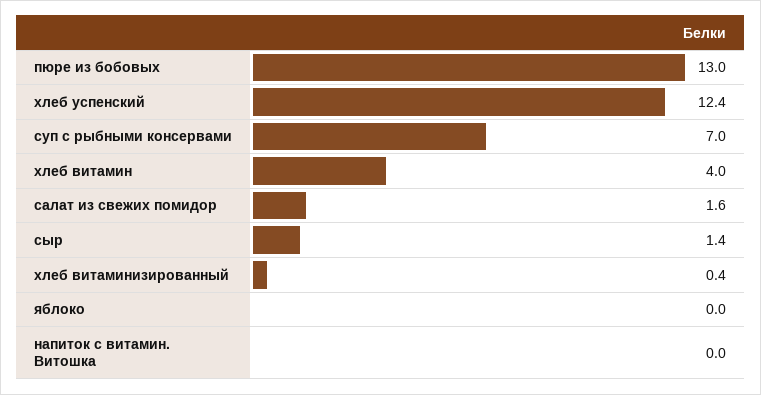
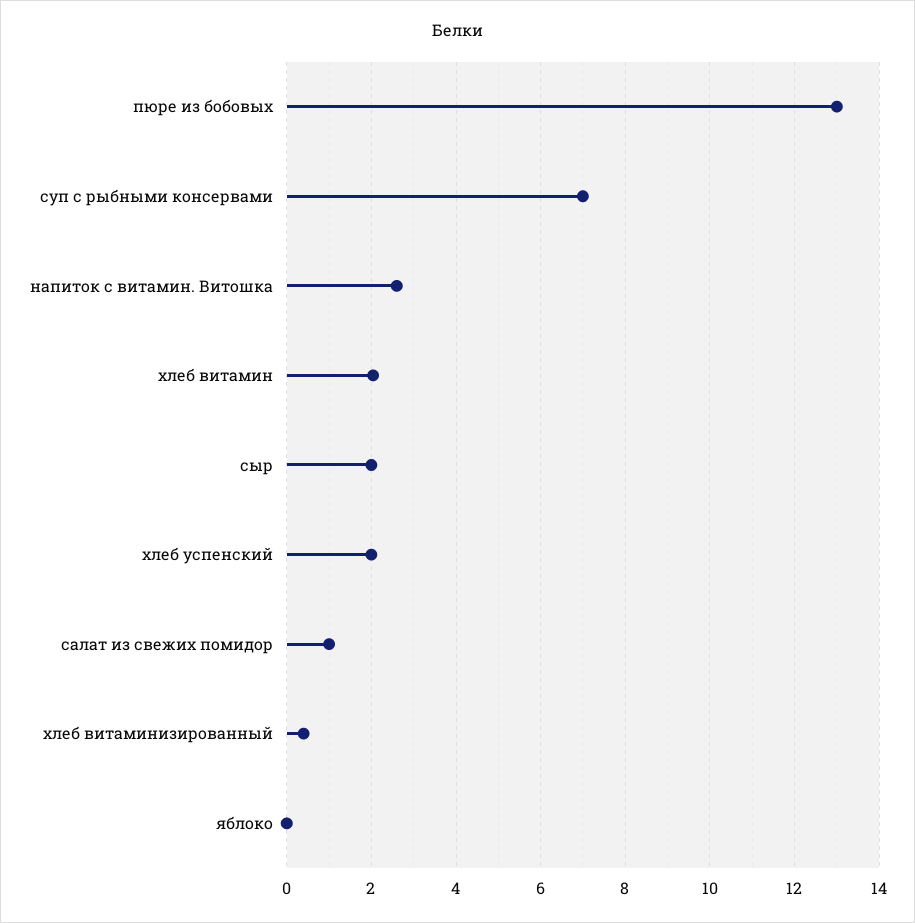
хлеб успенский: 12.4 -> 2
хлеб витамин: 4 -> 2
салат из свежих помидор: 1.6 -> 1
сыр: 1.4 -> 2
напиток с витамин. Витошка: 0 -> 2.6

